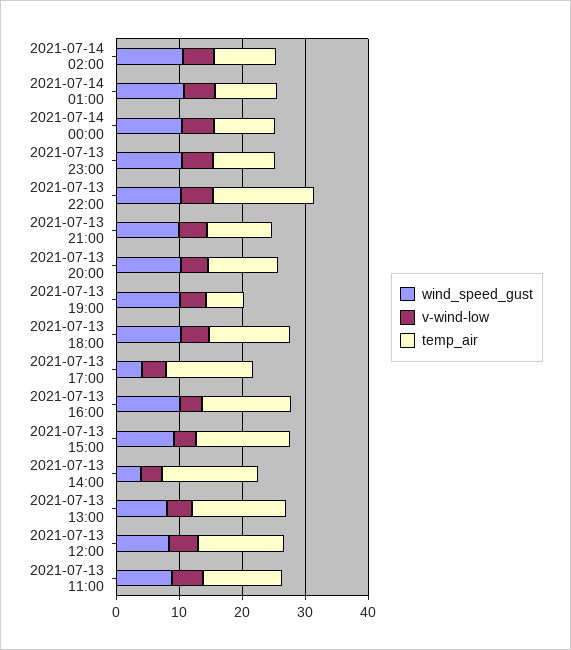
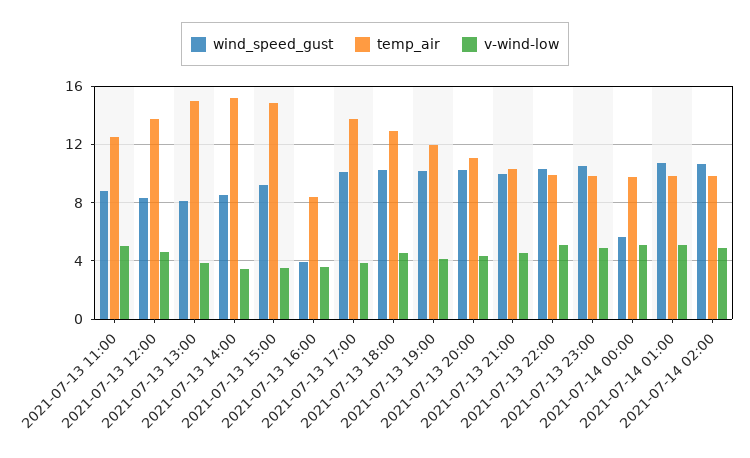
wind_speed_gust, 2021-07-14 00:00: 10 -> 5.5
temp_air, 2021-07-13 22:00: 16 -> 10
temp_air, 2021-07-13 19:00: 6 -> 12
wind_speed_gust, 2021-07-13 17:00: 4 -> 10
wind_speed_gust, 2021-07-13 16:00: 10 -> 4
temp_air, 2021-07-13 16:00: 14 -> 8.5
wind_speed_gust, 2021-07-13 14:00: 4 -> 8.5

